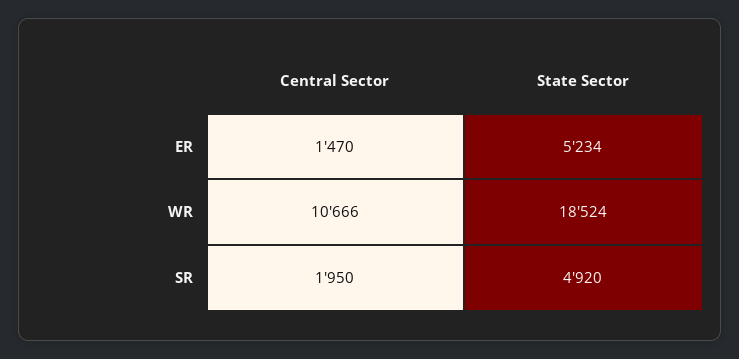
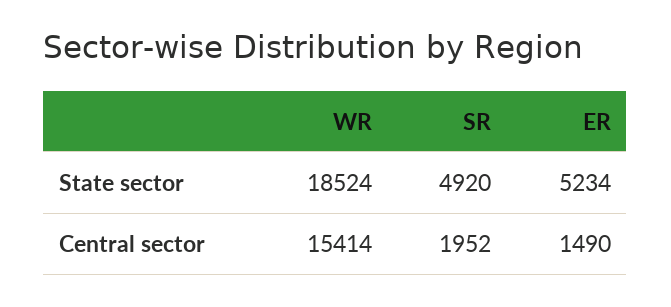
Central Sector, ER: 1470 -> 1490
Central Sector, WR: 10666 -> 15414
Central Sector, SR: 1950 -> 1952

